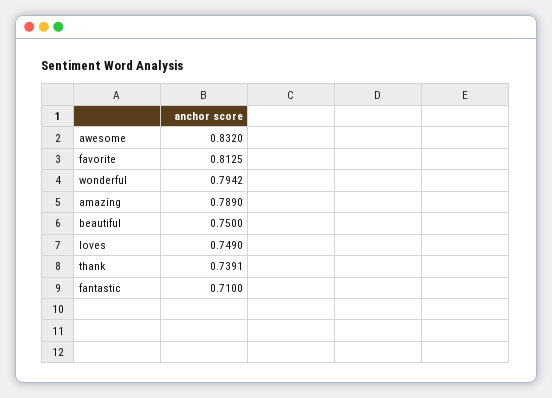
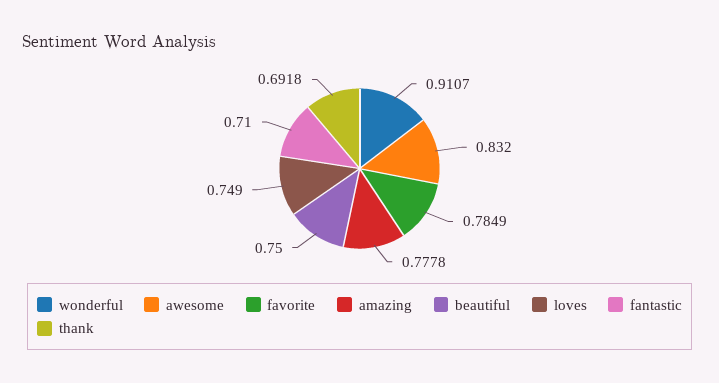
favorite: 0.8125 -> 0.7849
wonderful: 0.7942 -> 0.9107
amazing: 0.789 -> 0.7778
thank: 0.7391 -> 0.6918

